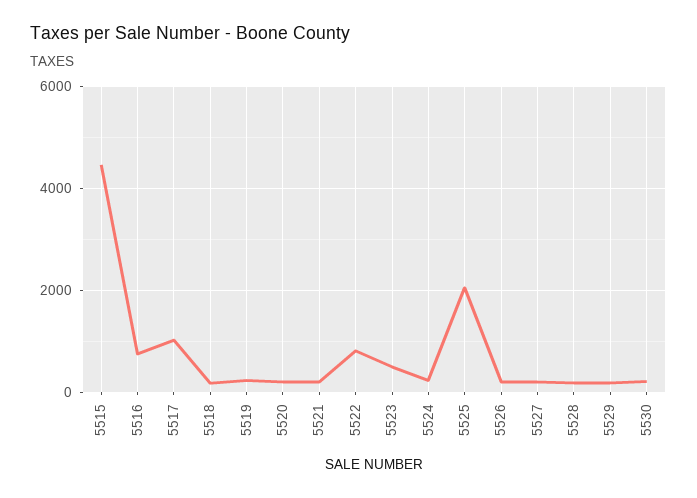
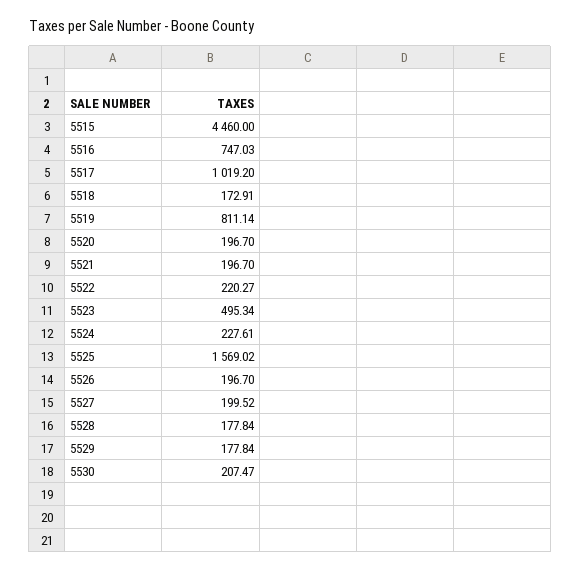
5519: 200 -> 811.14
5522: 800 -> 220.27
5525: 2000 -> 1569.02

